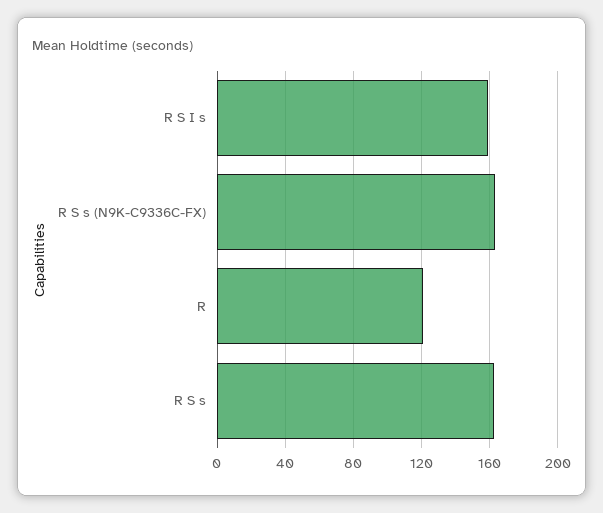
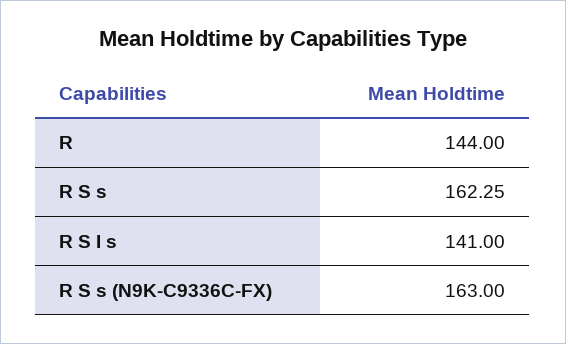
R S I s: 160 -> 141
R: 120 -> 144

